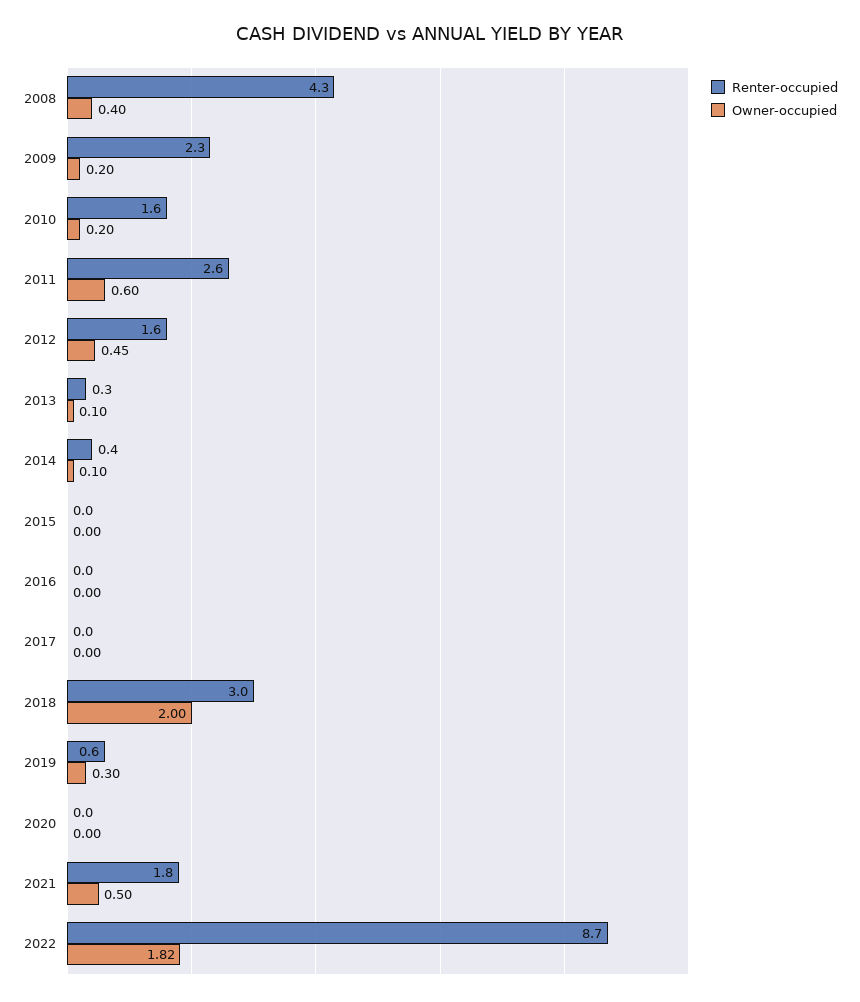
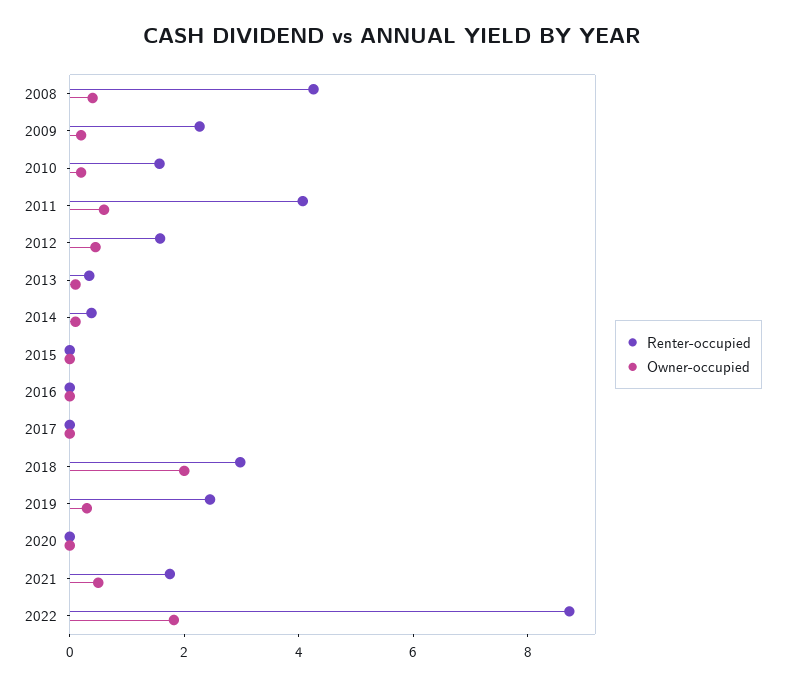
Renter-occupied, 2011: 2.6 -> 4
Renter-occupied, 2019: 0.6 -> 2.5

